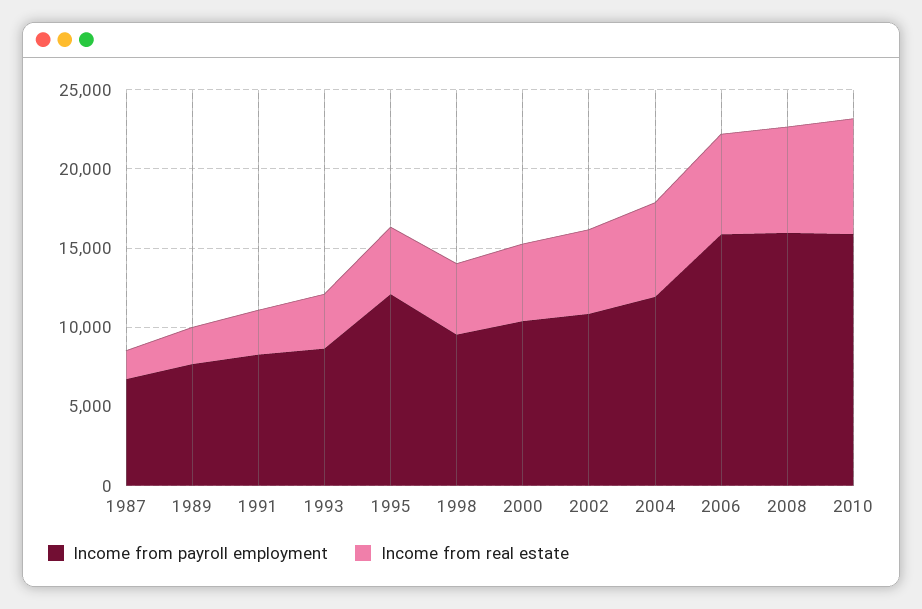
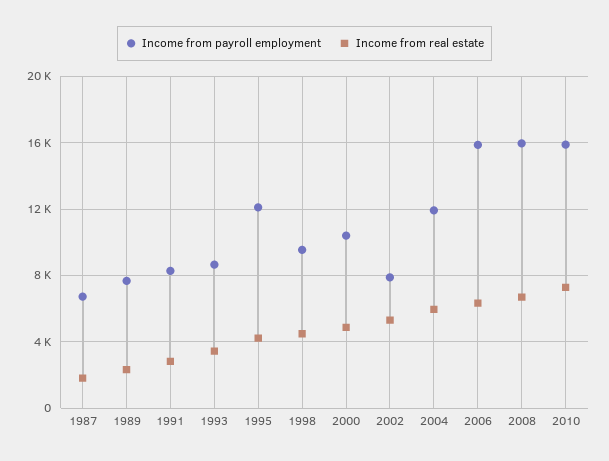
Income from payroll employment, 2002: 11000 -> 8000

